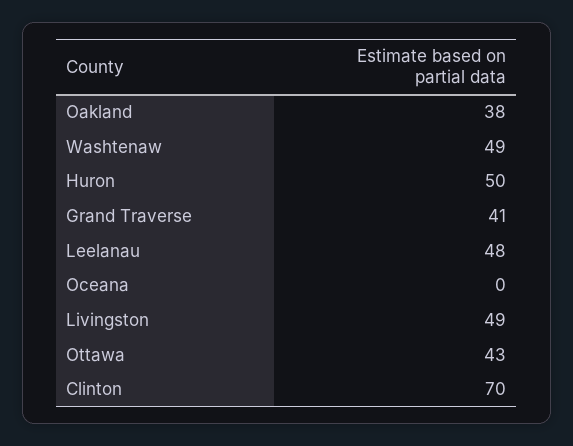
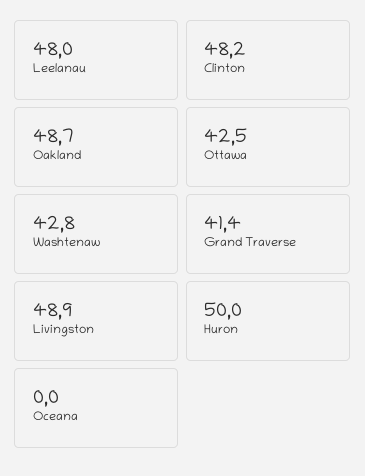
Oakland: 38 -> 48.7
Washtenaw: 49 -> 42.8
Clinton: 70 -> 48.2

